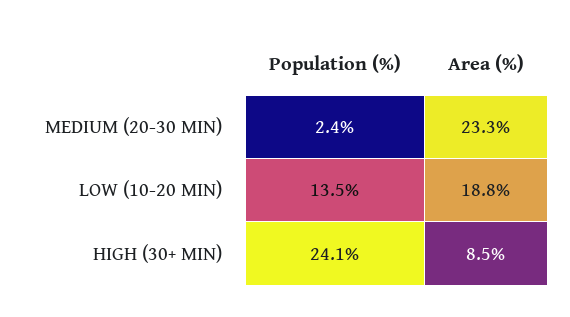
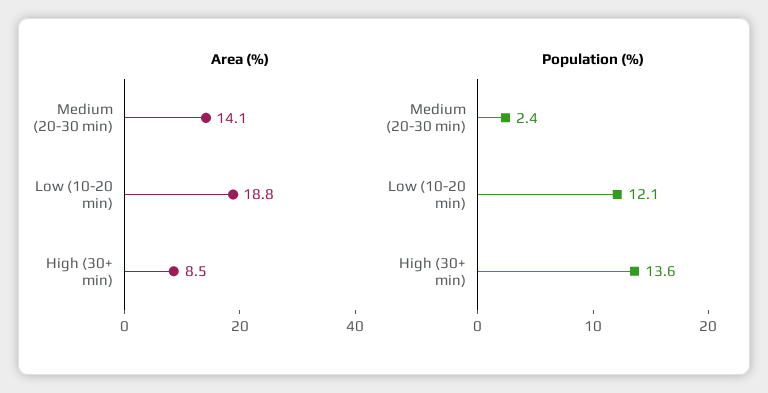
Area (%), MEDIUM (20-30 MIN): 23.3 -> 14.1
Population (%), LOW (10-20 MIN): 13.5 -> 12.1
Population (%), HIGH (30+ MIN): 24.1 -> 13.6

